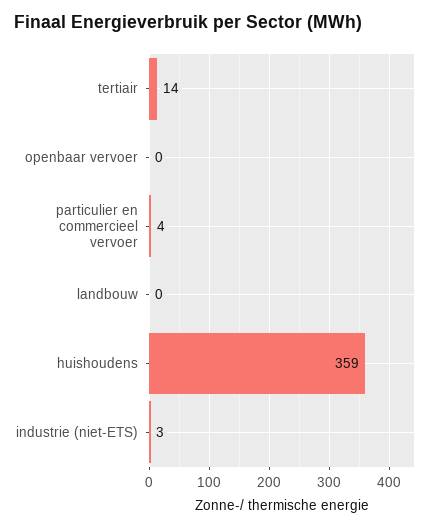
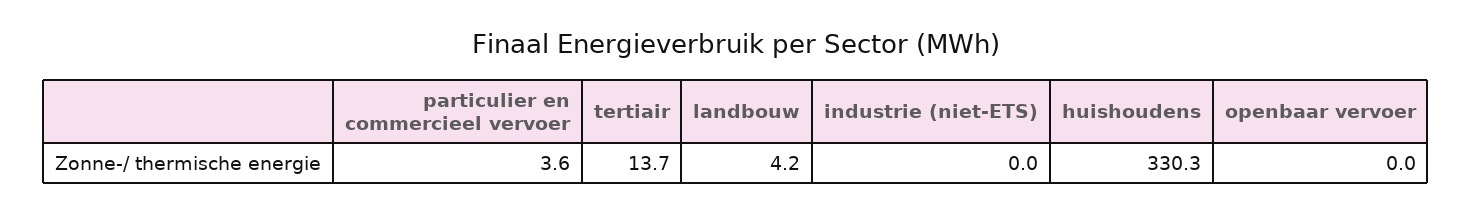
landbouw: 0 -> 4.2
huishoudens: 359 -> 330.3
industrie (niet-ETS): 3 -> 0

